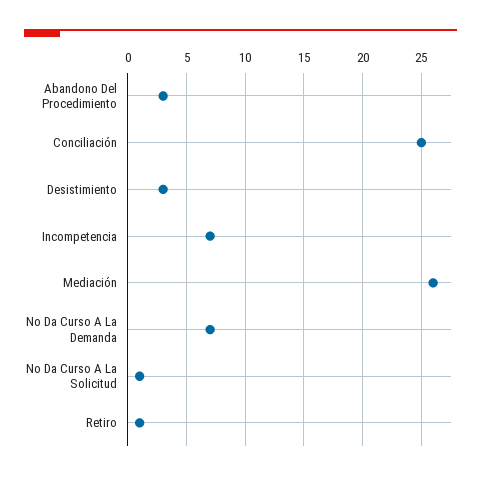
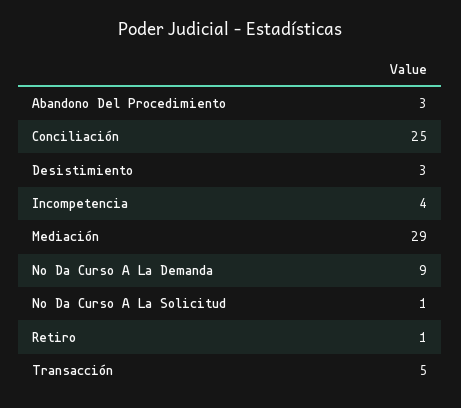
Incompetencia: 7 -> 4
Mediación: 26 -> 29
No Da Curso A La Demanda: 7 -> 9
Transacción: none -> 5

